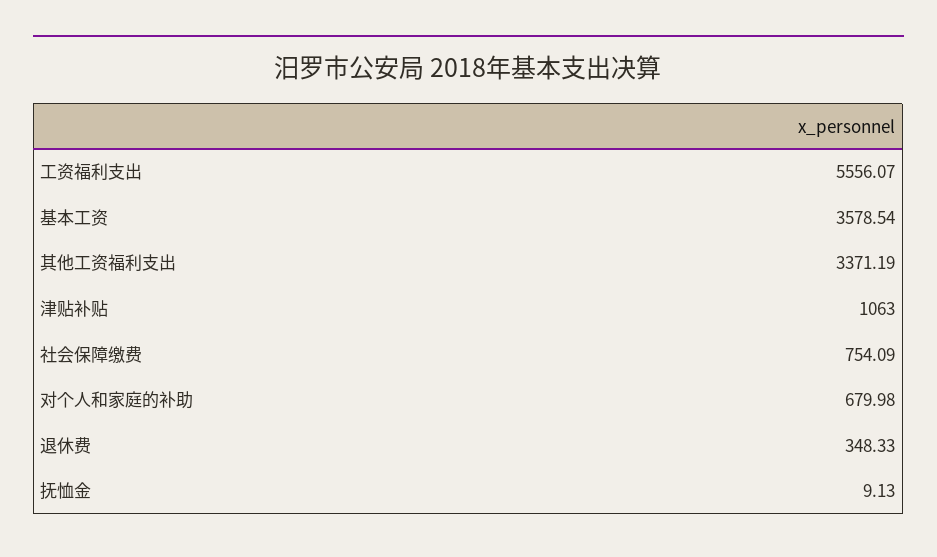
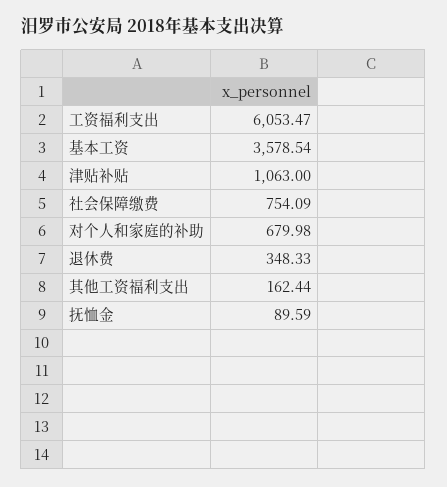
工资福利支出: 5556.07 -> 6053.47
其他工资福利支出: 3371.19 -> 162.44
抚恤金: 9.13 -> 89.59

